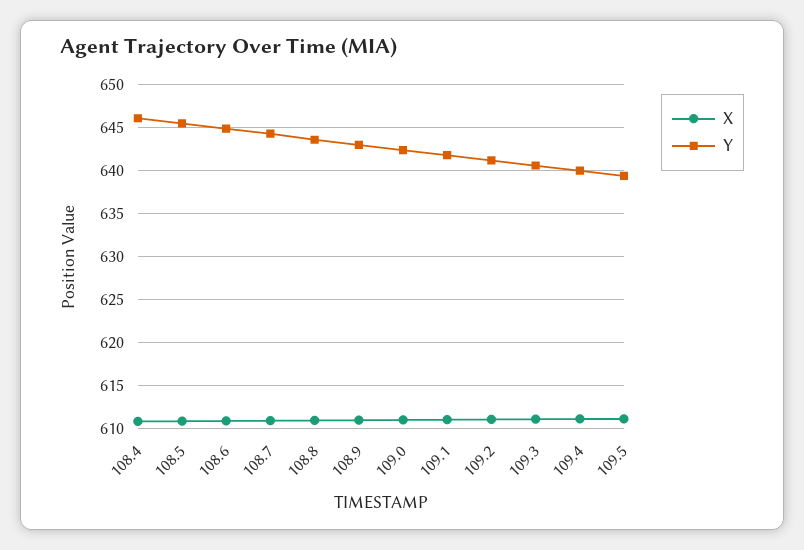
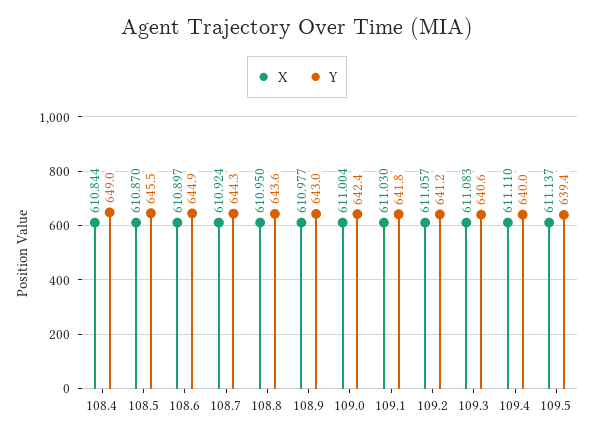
Y, 108.4: 646 -> 649

